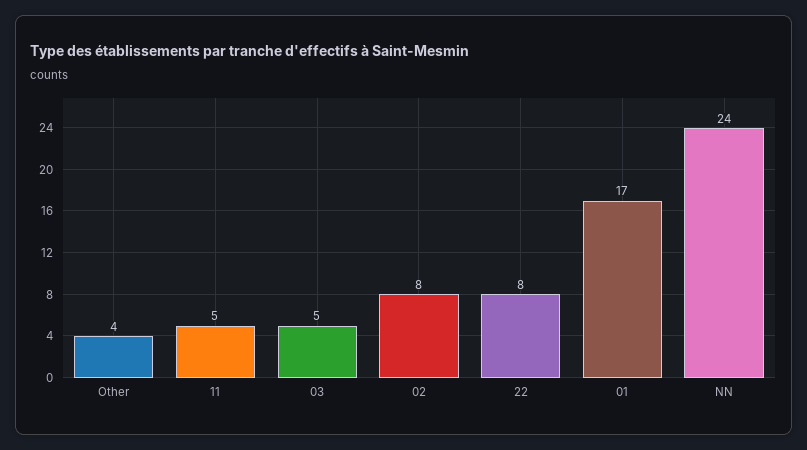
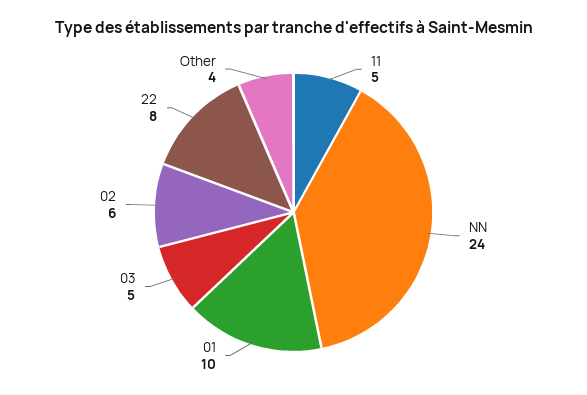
02: 8 -> 6
01: 17 -> 10

